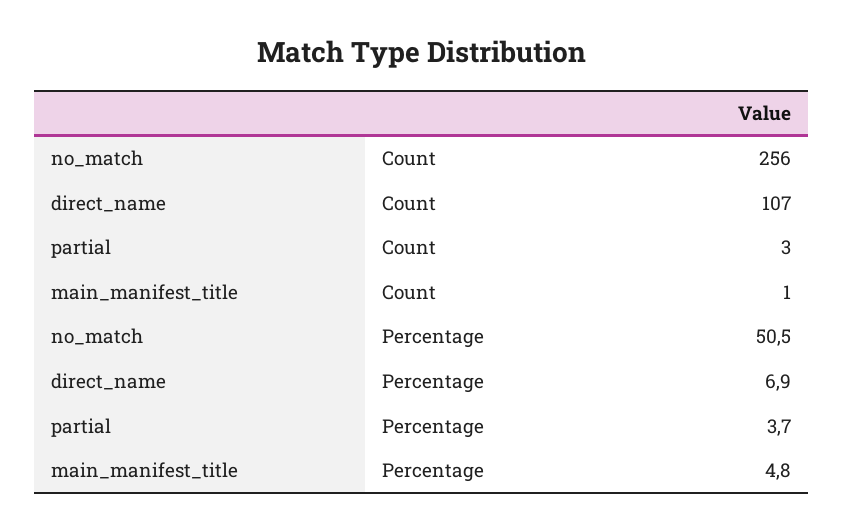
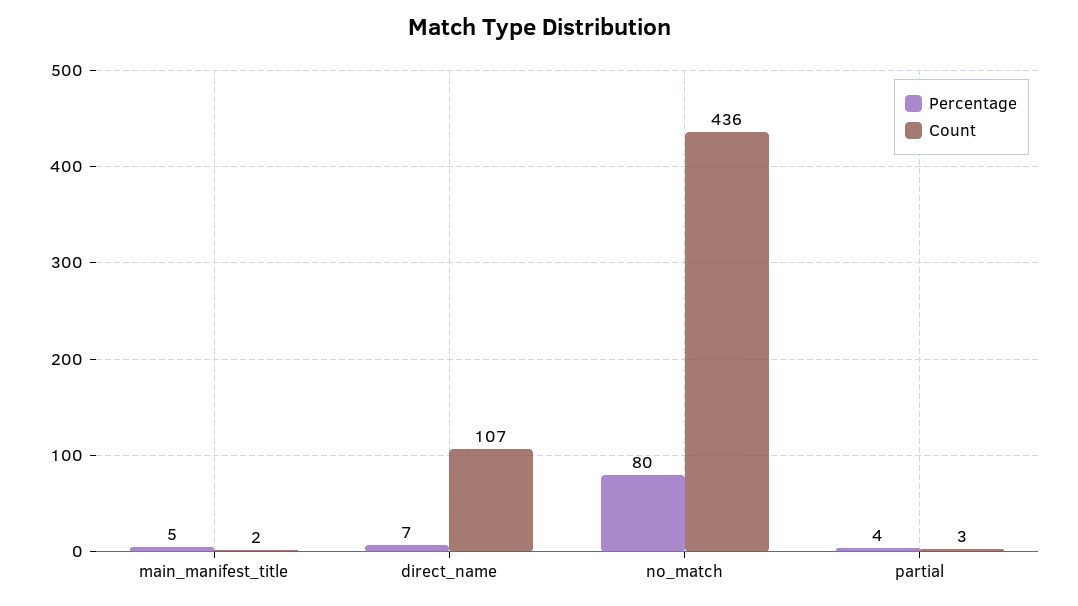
Count, no_match: 256 -> 436
Count, main_manifest_title: 1 -> 2
Percentage, no_match: 50.5 -> 80

